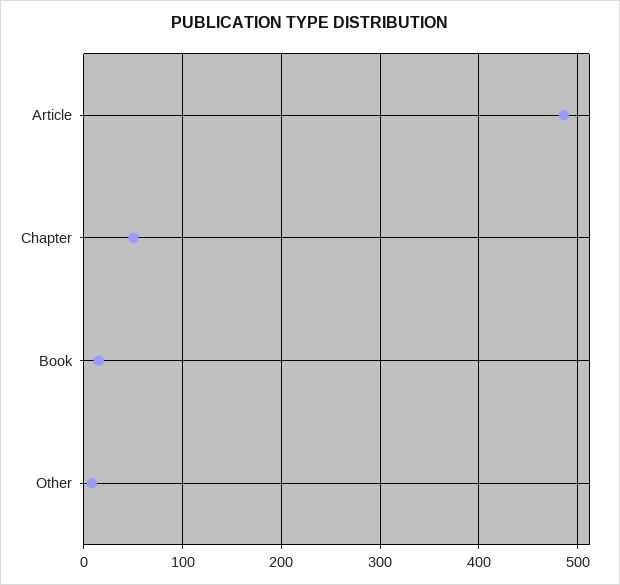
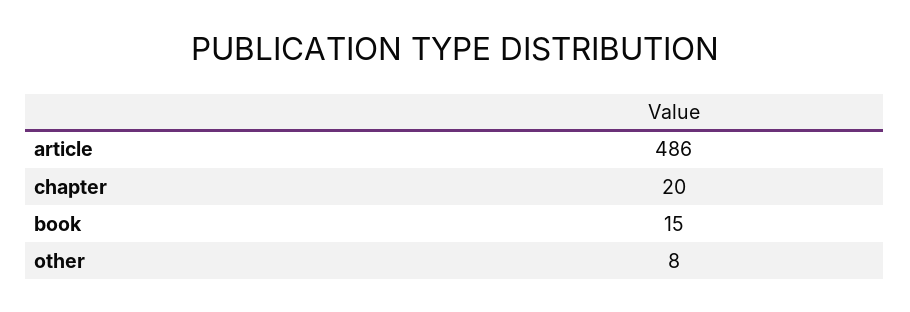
Chapter: 50 -> 20

